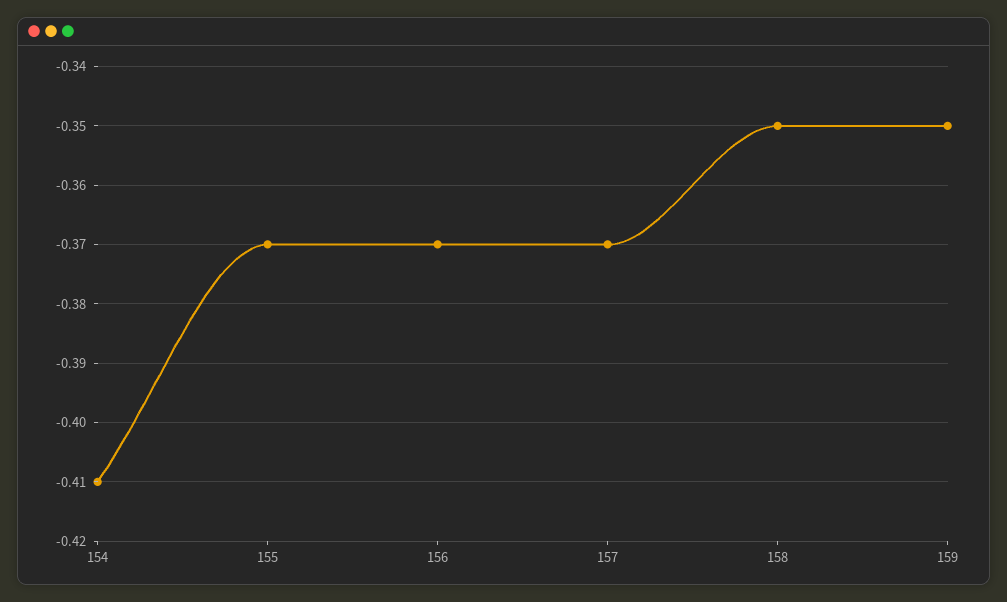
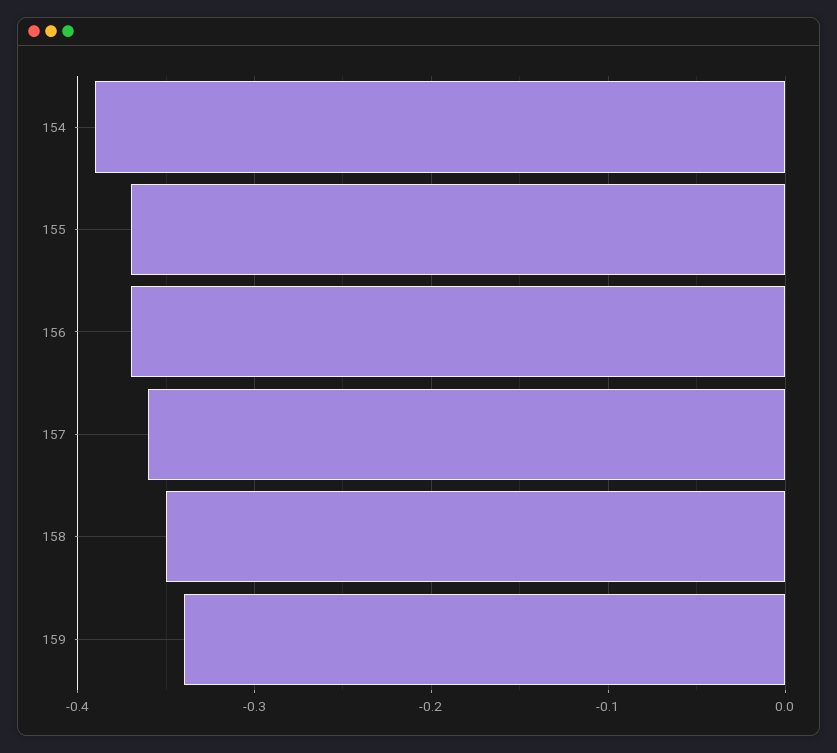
154: -0.41 -> -0.39
157: -0.37 -> -0.36
159: -0.35 -> -0.34

